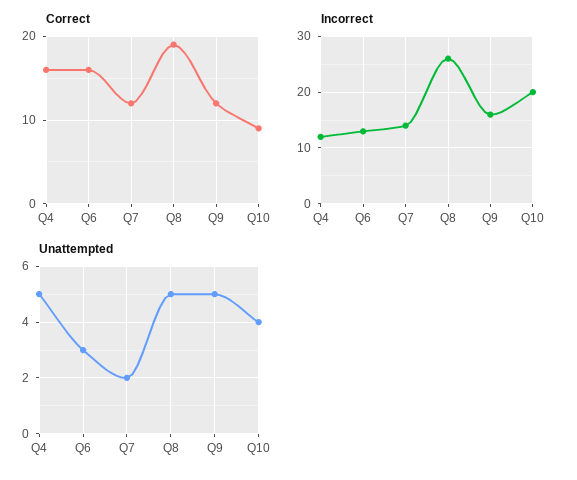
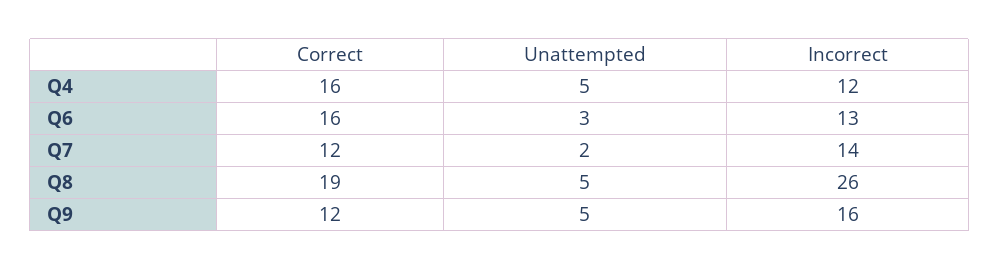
Correct, Q10: 9 -> none
Incorrect, Q10: 20 -> none
Unattempted, Q10: 4 -> none

